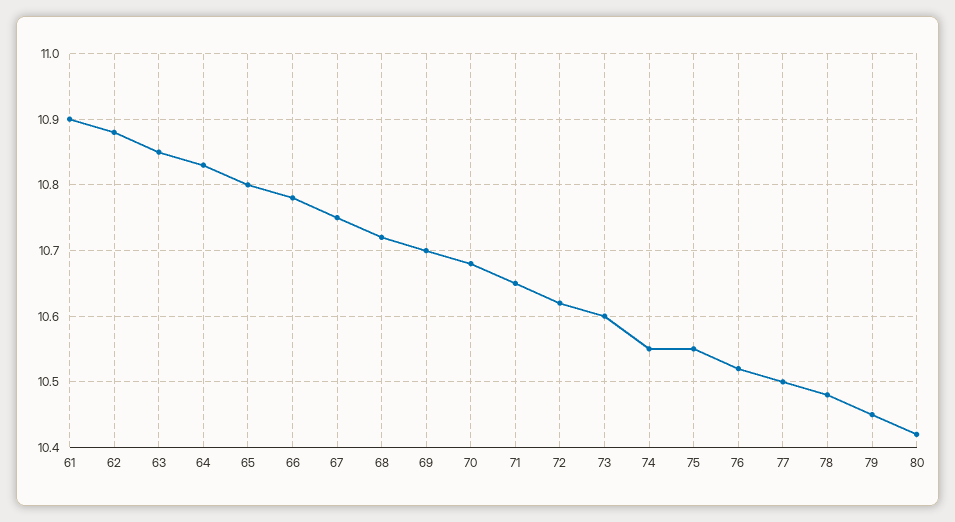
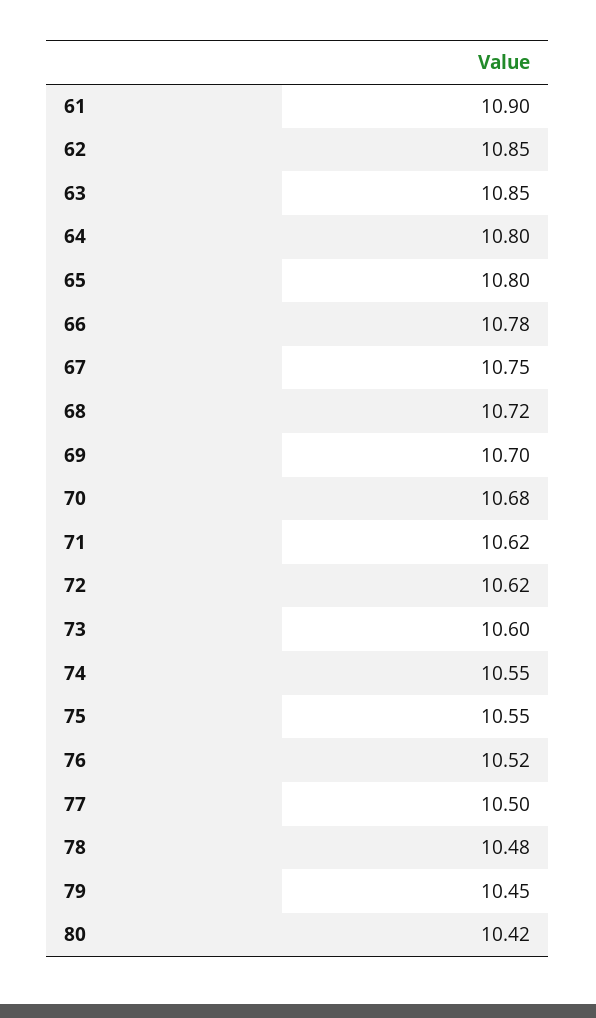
62: 10.88 -> 10.85
64: 10.83 -> 10.8
71: 10.65 -> 10.62

